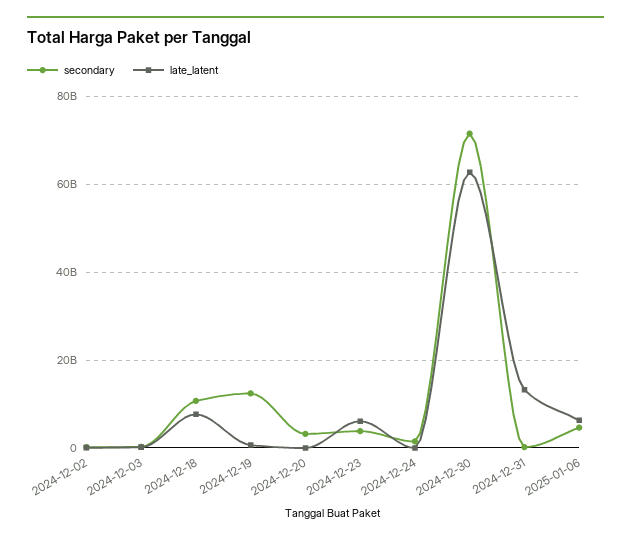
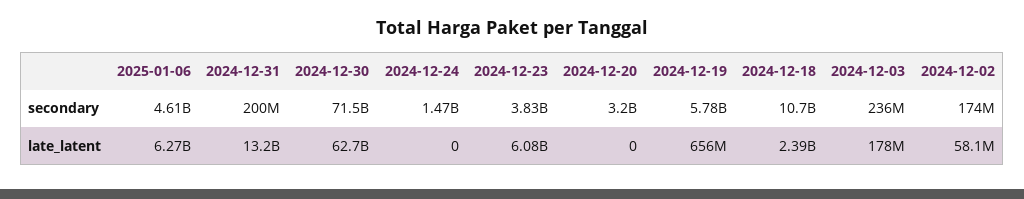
late_latent, 2024-12-18: 8000000000 -> 2390000000
secondary, 2024-12-19: 12000000000 -> 5780000000

